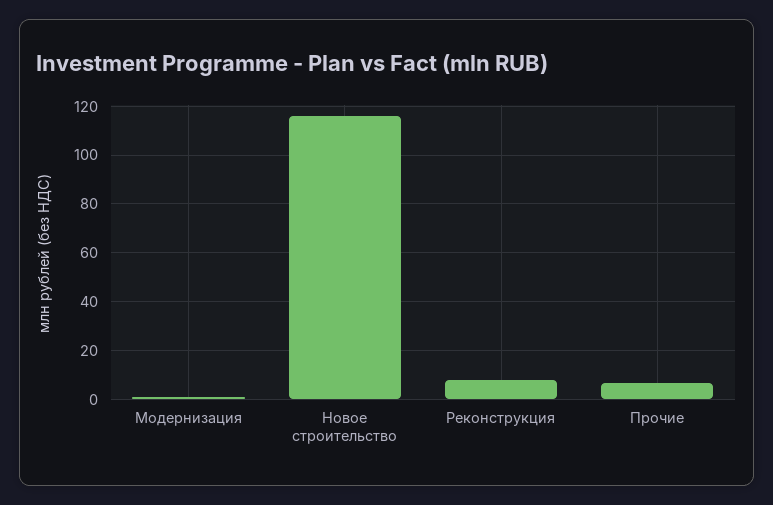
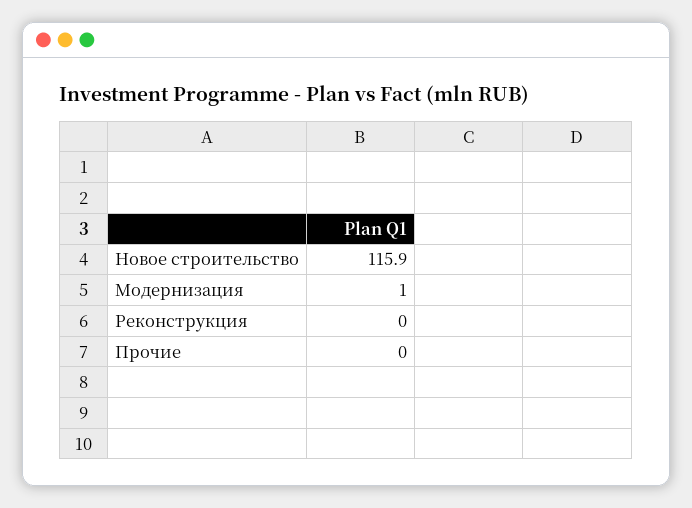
Реконструкция: 7.5 -> 0
Прочие: 7.5 -> 0

